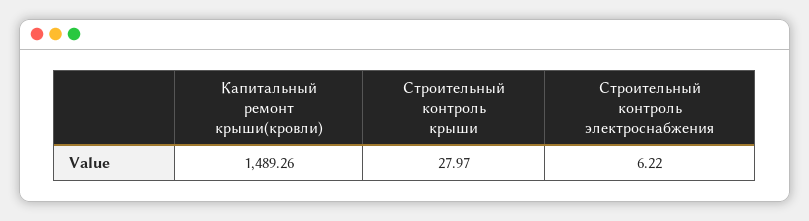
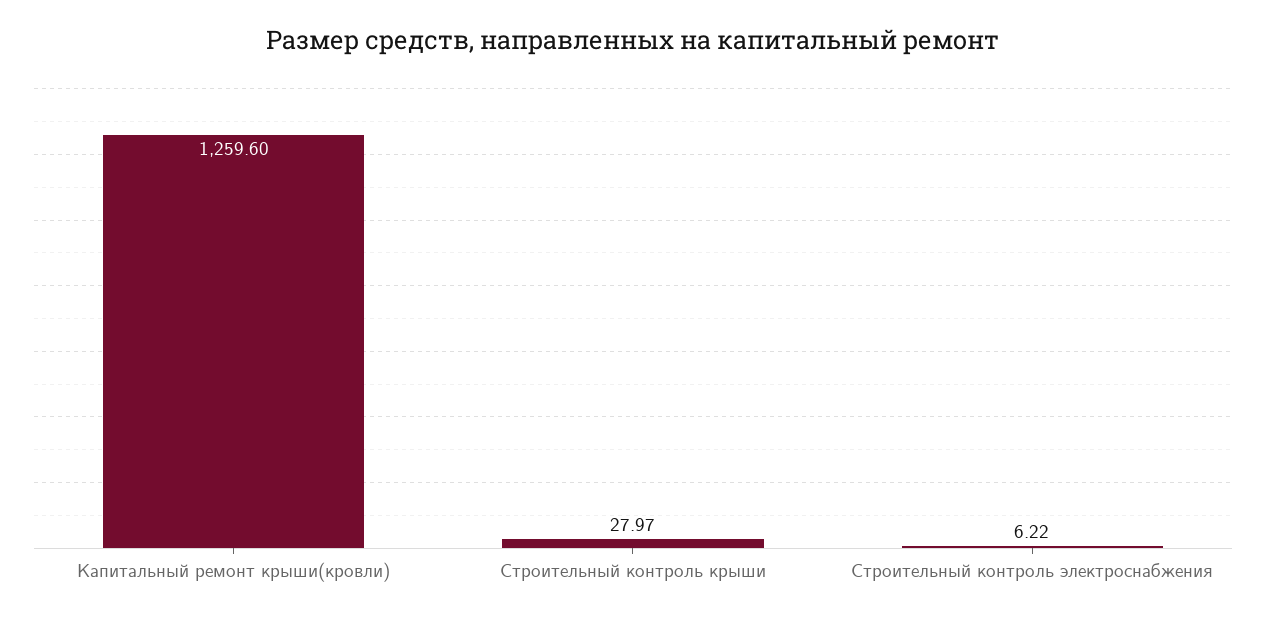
Капитальный ремонт крыши(кровли): 1489.26 -> 1259.6

